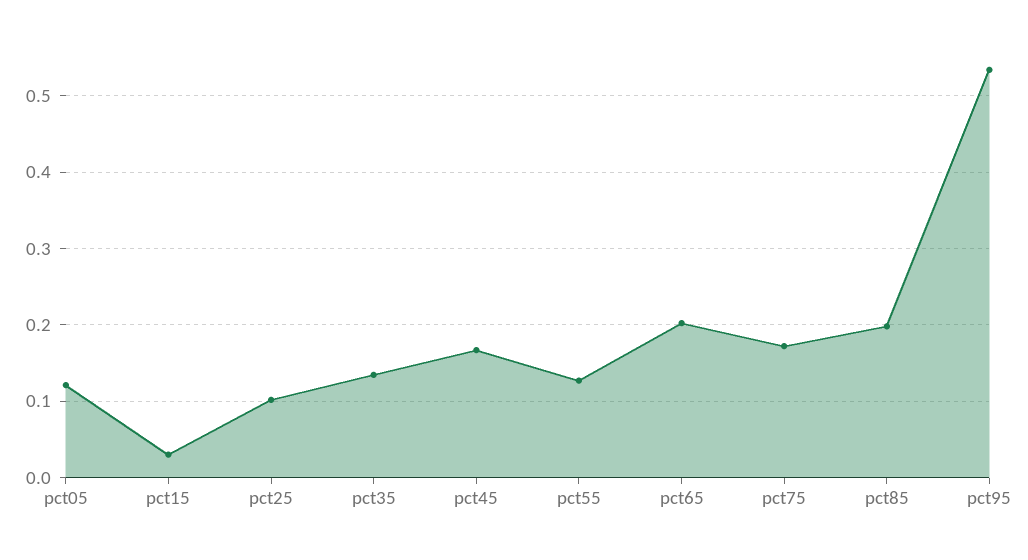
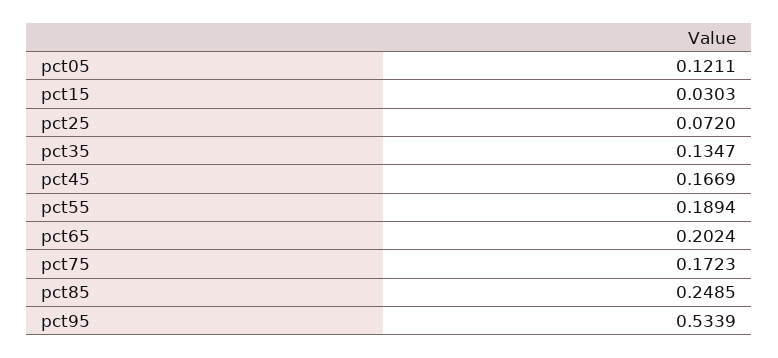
pct25: 0.1 -> 0.072
pct55: 0.13 -> 0.1894
pct85: 0.2 -> 0.2485

